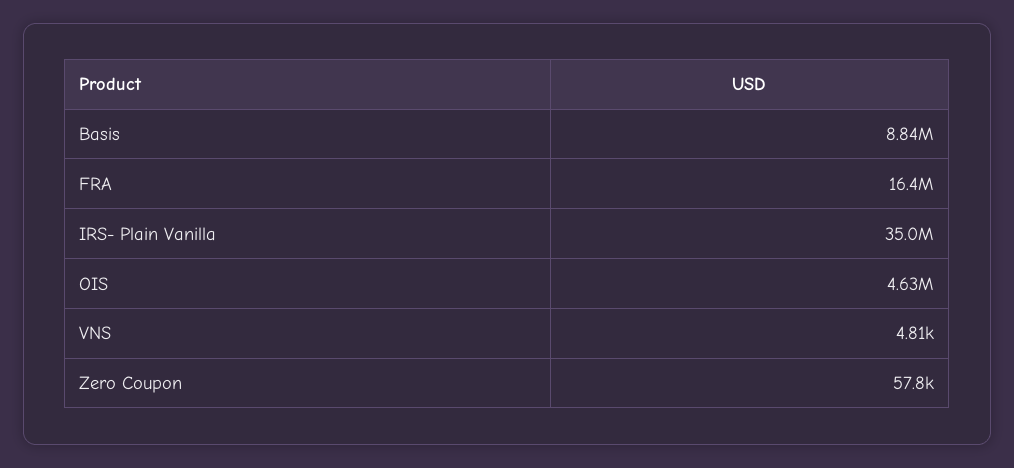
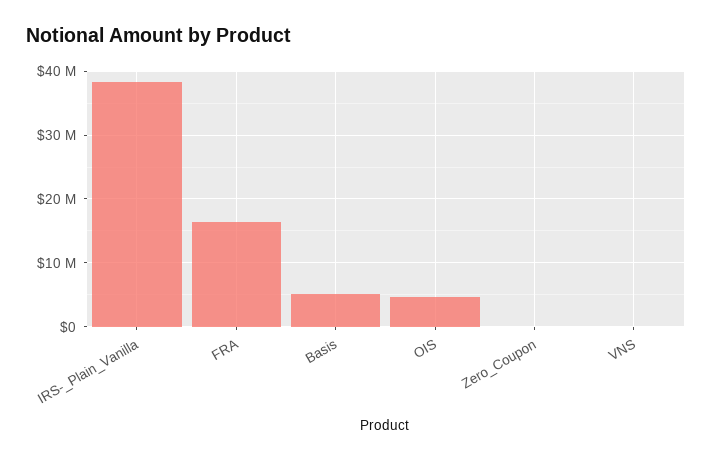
Basis: 8840000 -> 5000000
IRS- Plain Vanilla: 35000000 -> 38000000

